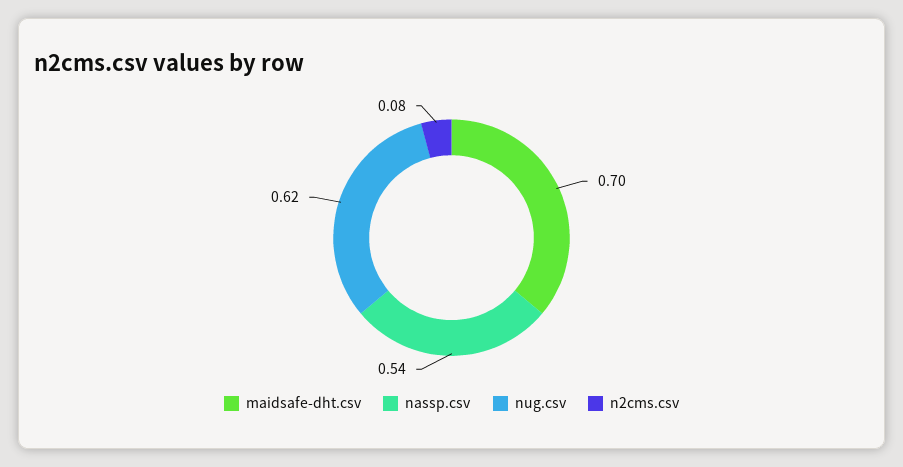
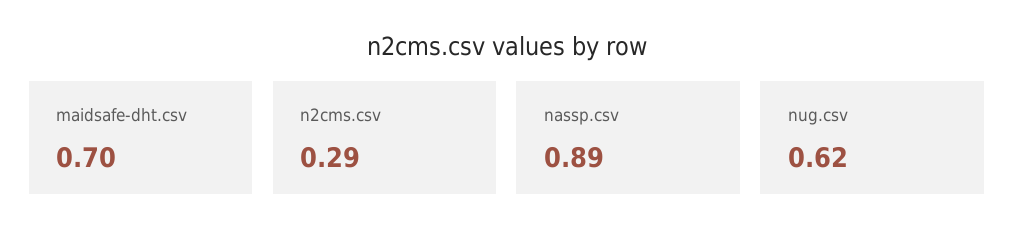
nassp.csv: 0.54 -> 0.89
n2cms.csv: 0.08 -> 0.29

